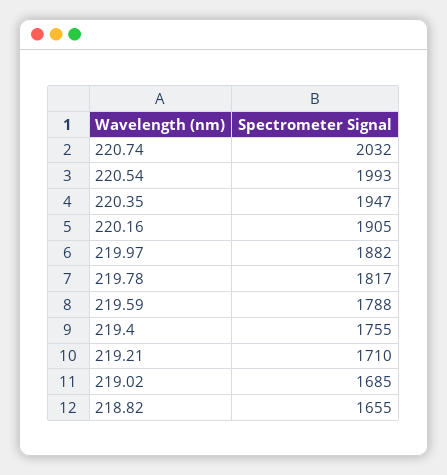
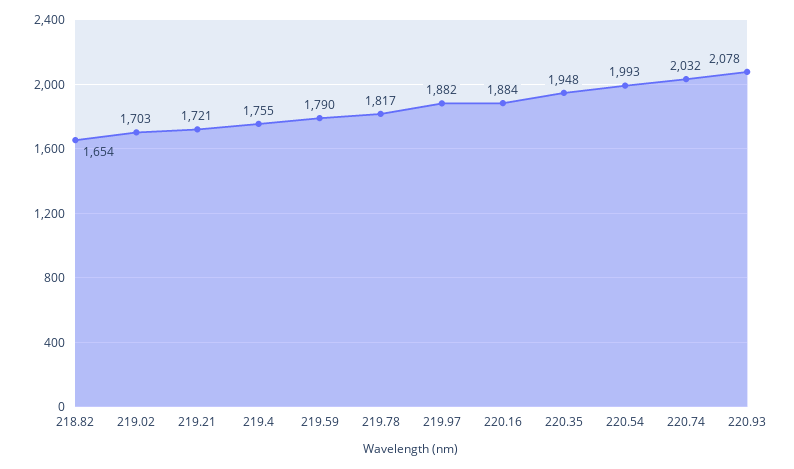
220.35: 1947 -> 1948
220.16: 1905 -> 1884
219.59: 1788 -> 1790
219.21: 1710 -> 1721
219.02: 1685 -> 1703
218.82: 1655 -> 1654
220.93: none -> 2078

